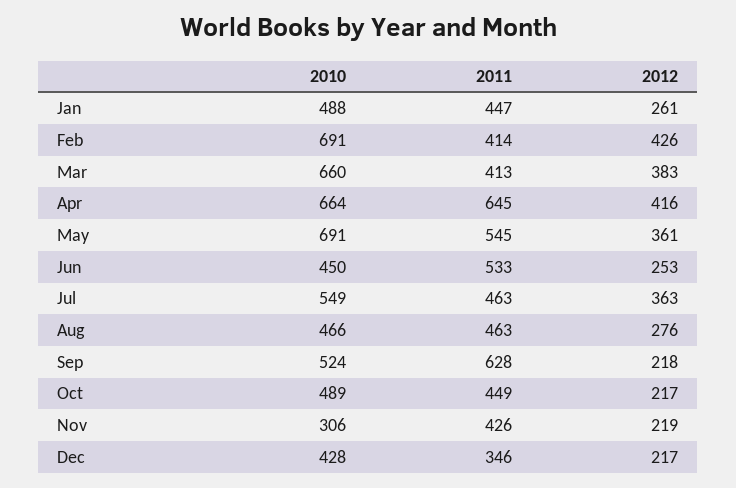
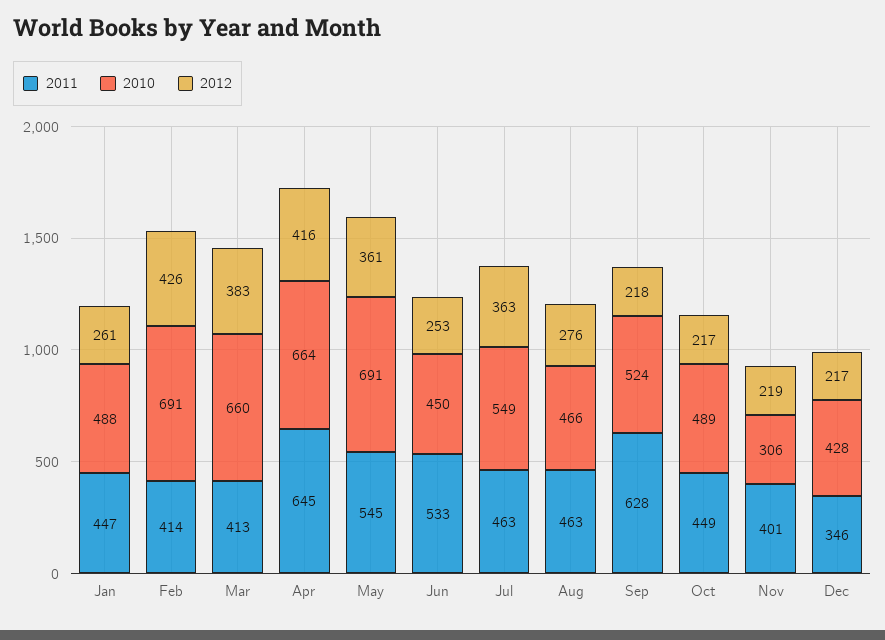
2011, Nov: 426 -> 401

